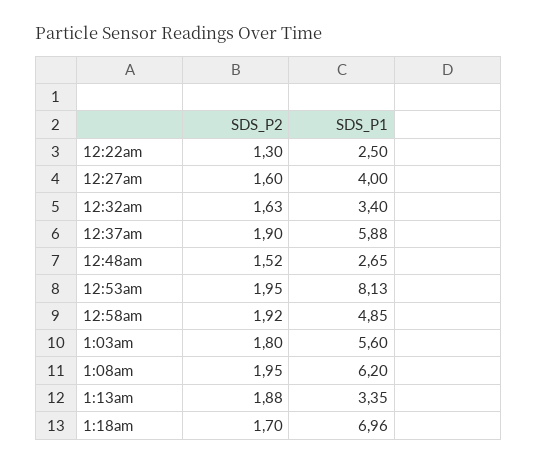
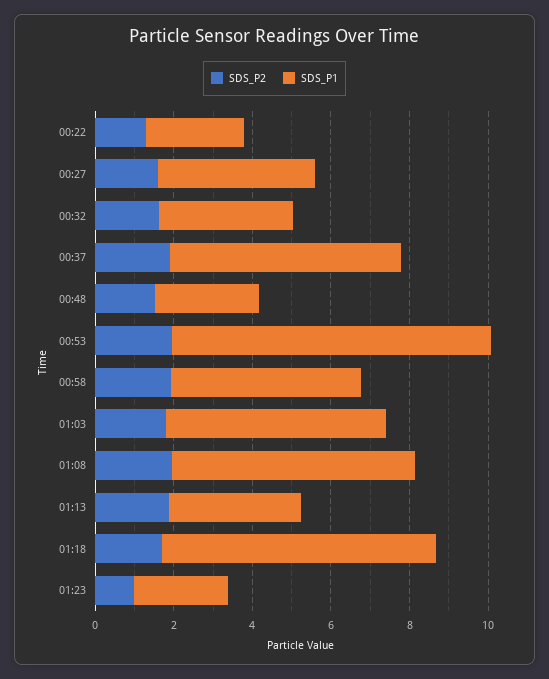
SDS_P2, 01:23: none -> 1
SDS_P1, 01:23: none -> 2.5

